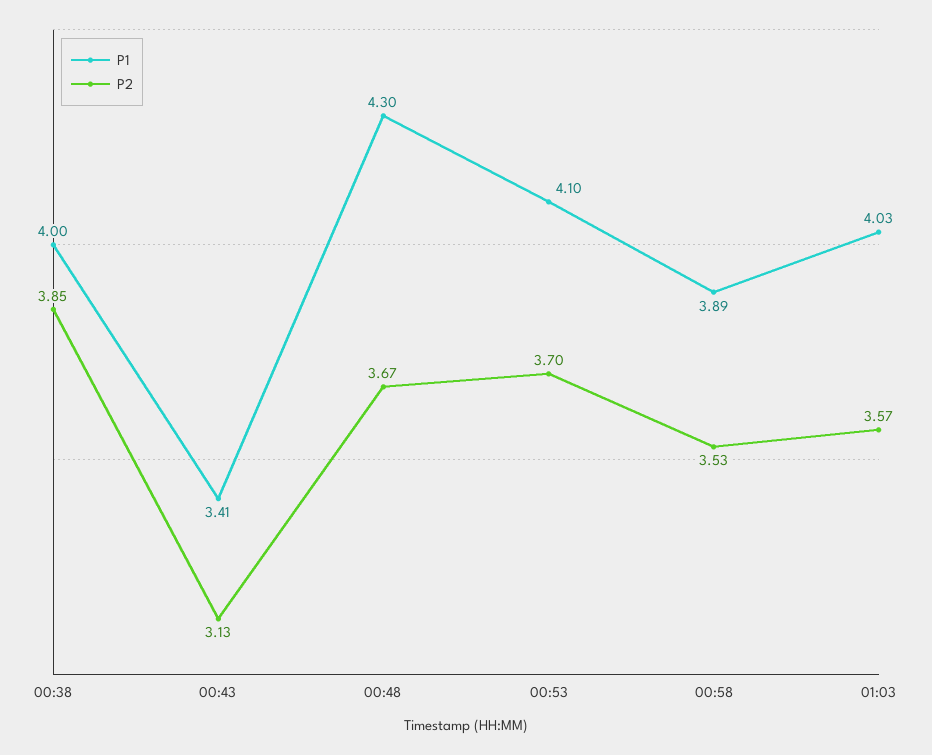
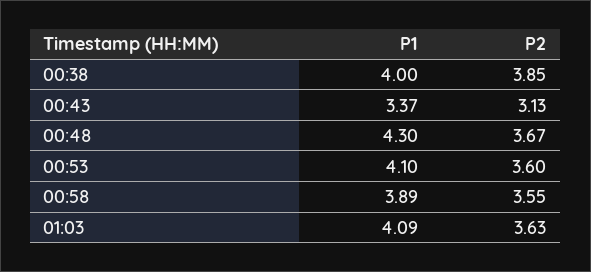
P1, 00:43: 3.41 -> 3.37
P2, 00:53: 3.7 -> 3.6
P2, 00:58: 3.53 -> 3.55
P1, 01:03: 4.03 -> 4.09
P2, 01:03: 3.57 -> 3.63

